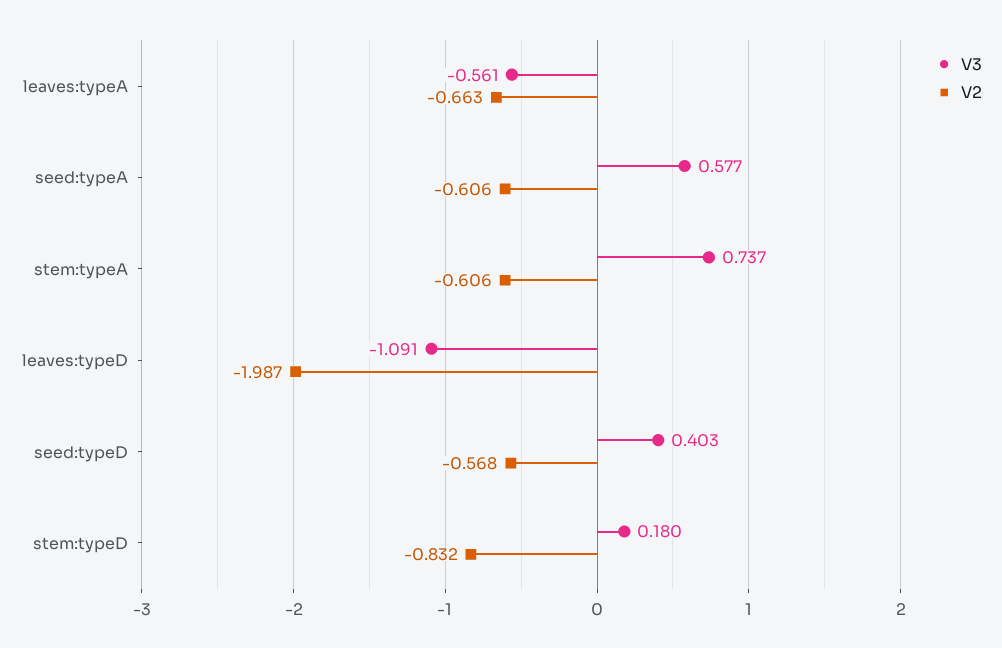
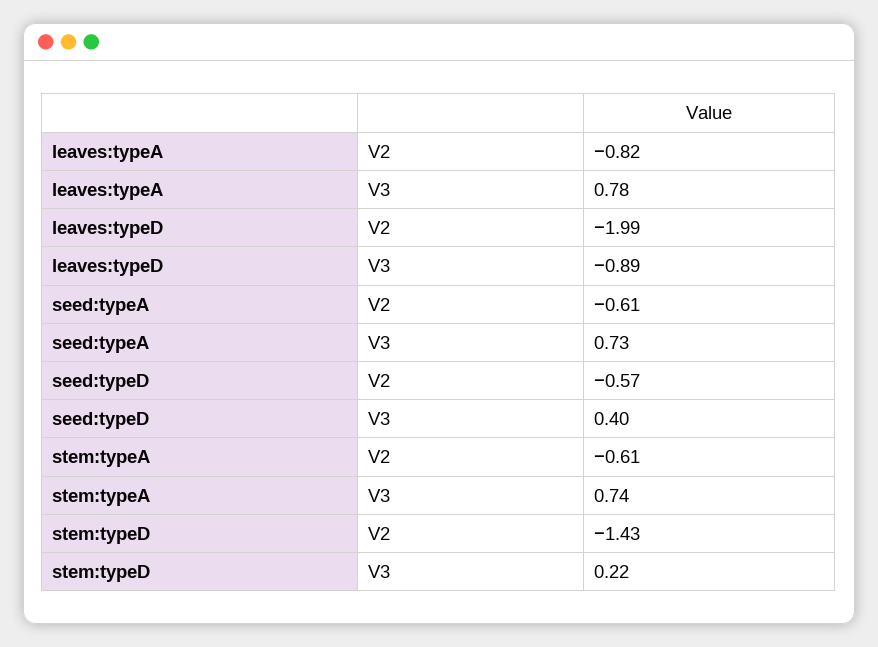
V3, leaves:typeA: -0.561 -> 0.78
V2, leaves:typeA: -0.663 -> -0.82
V3, seed:typeA: 0.577 -> 0.73
V3, leaves:typeD: -1.091 -> -0.89
V3, stem:typeD: 0.18 -> 0.22
V2, stem:typeD: -0.832 -> -1.43

